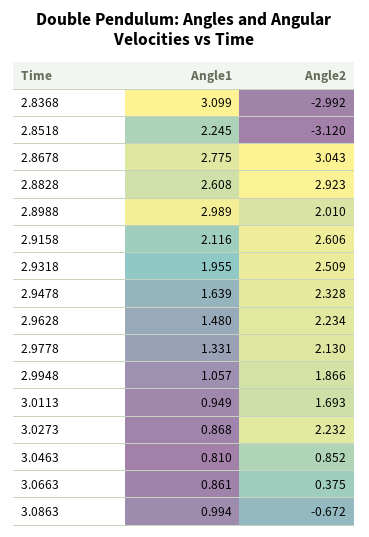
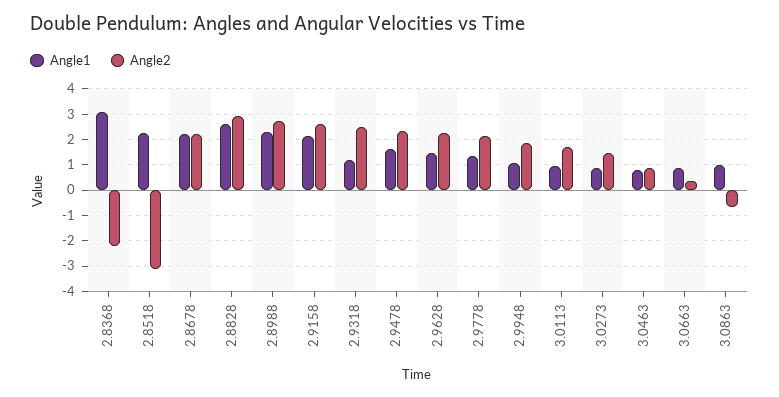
Angle2, 2.8368: -2.992 -> -2.25
Angle1, 2.8678: 2.775 -> 2.25
Angle2, 2.8678: 3.043 -> 2.25
Angle1, 2.8988: 2.989 -> 2.25
Angle2, 2.8988: 2.01 -> 2.75
Angle1, 2.9318: 1.955 -> 1.25
Angle2, 3.0273: 2.232 -> 1.5

